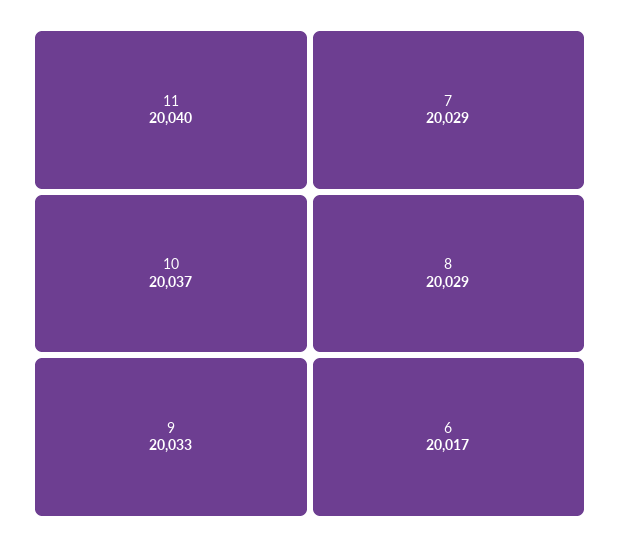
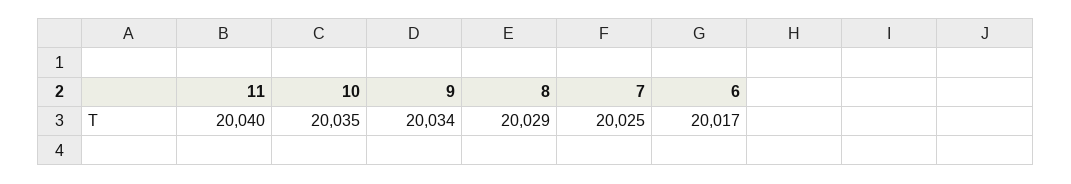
10: 20037 -> 20035
9: 20033 -> 20034
7: 20029 -> 20025

